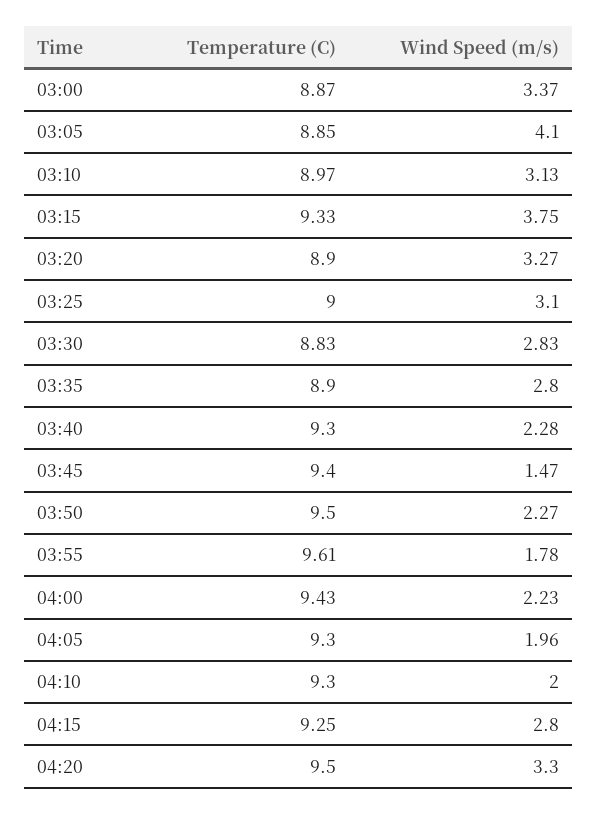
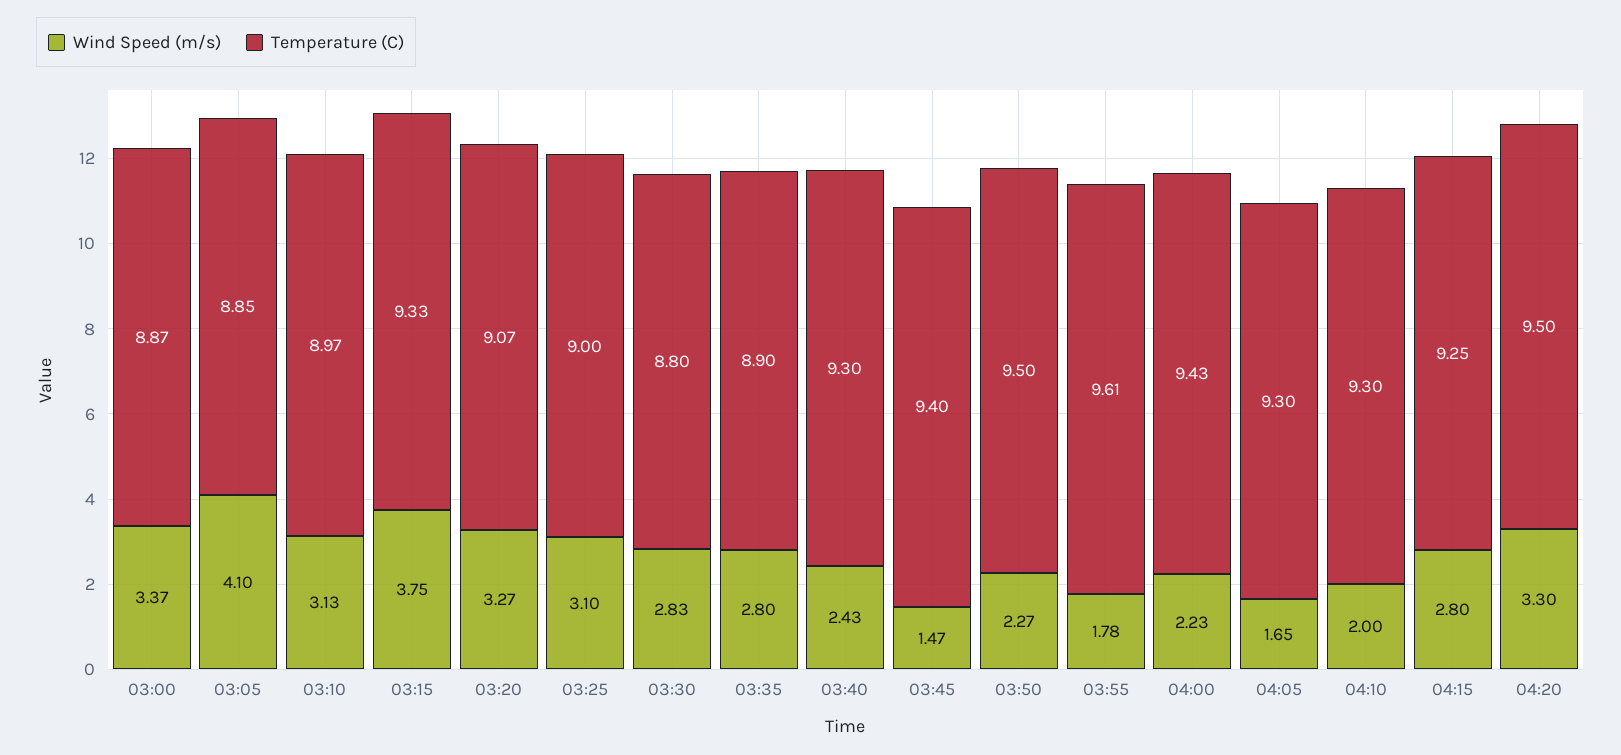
Temperature (C), 03:20: 8.9 -> 9.07
Temperature (C), 03:30: 8.83 -> 8.8
Wind Speed (m/s), 03:40: 2.28 -> 2.43
Wind Speed (m/s), 04:05: 1.96 -> 1.65

